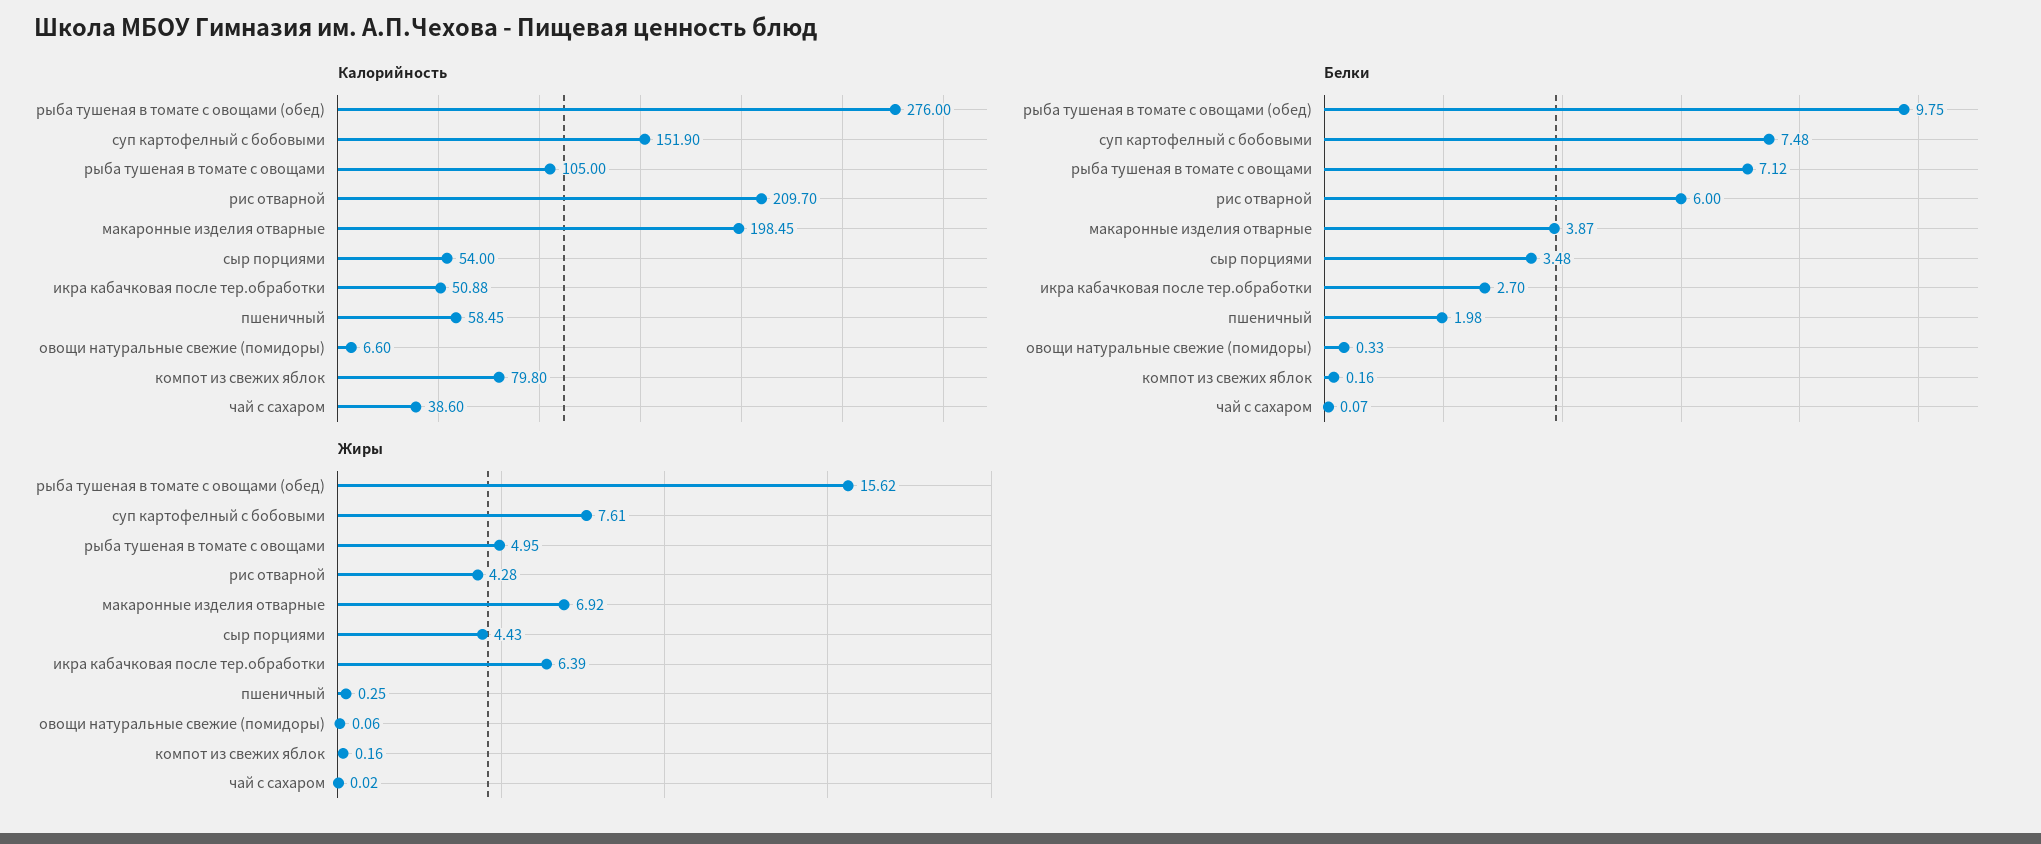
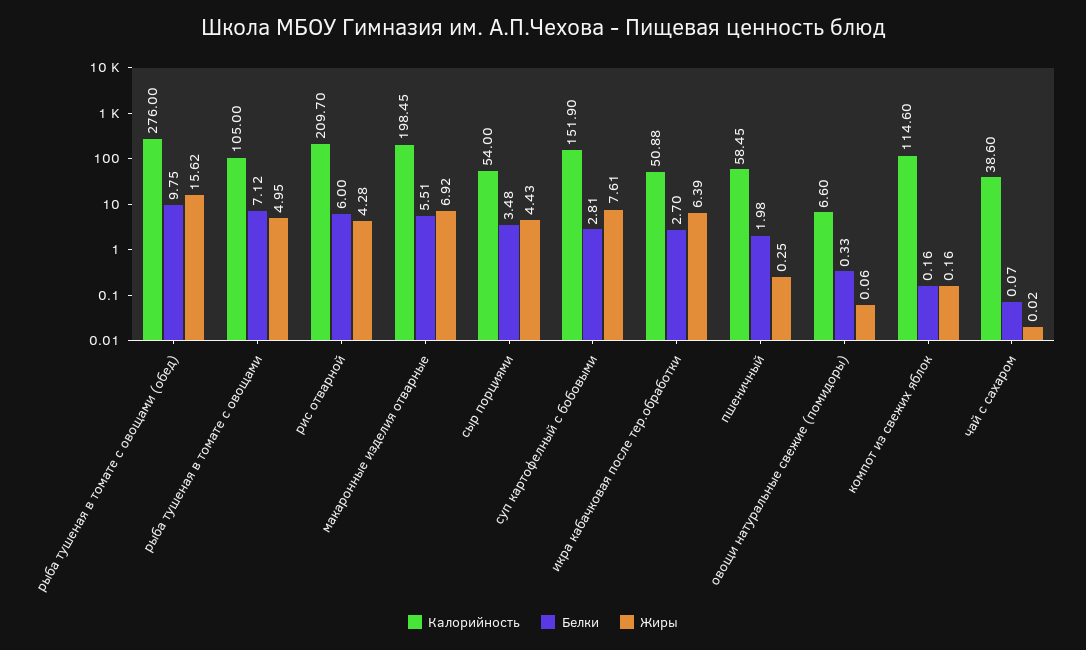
Калорийность, компот из свежих яблок: 79.8 -> 114.6
Белки, суп картофелный с бобовыми: 7.48 -> 2.81
Белки, макаронные изделия отварные: 3.87 -> 5.51

